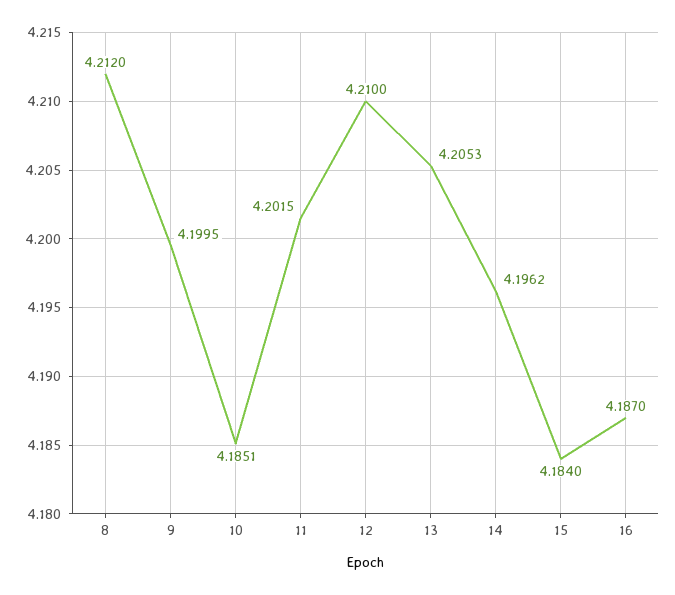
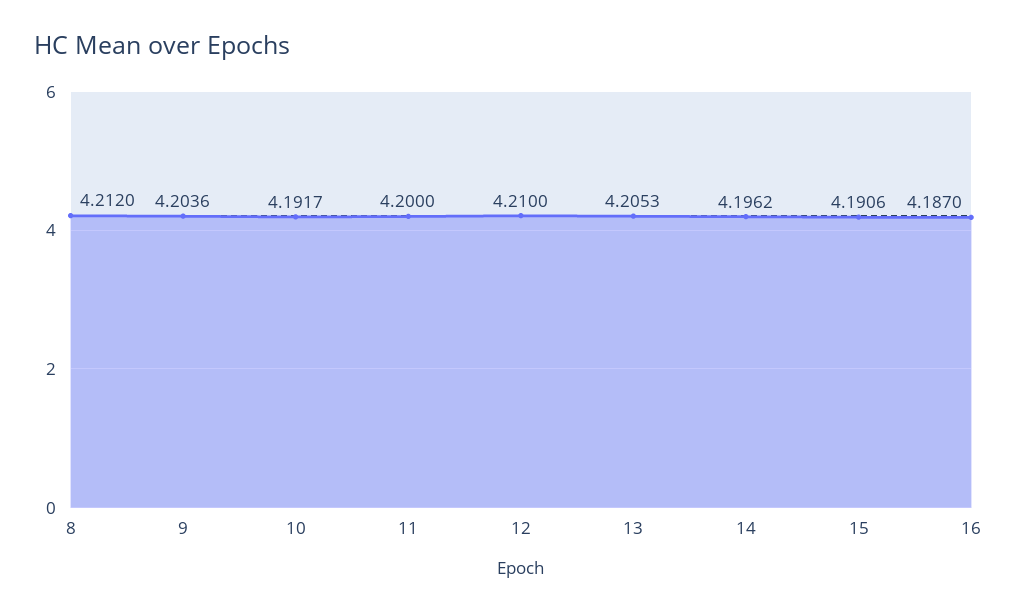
9: 4.1995 -> 4.2036
10: 4.1851 -> 4.1917
11: 4.2015 -> 4.2
15: 4.184 -> 4.1906

